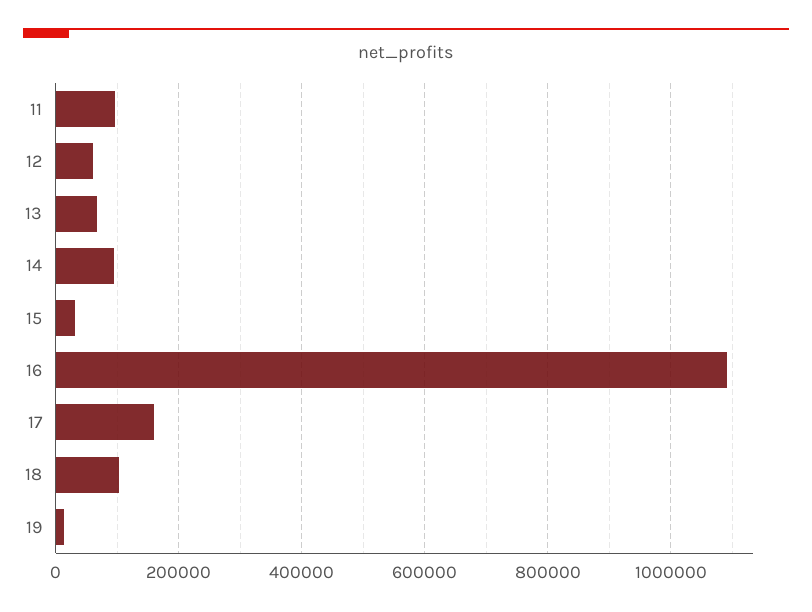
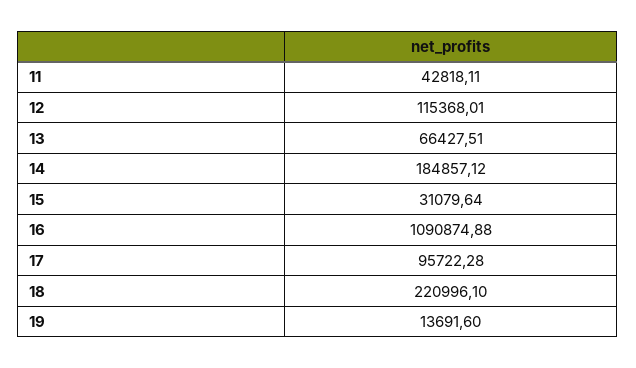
11: 100000 -> 42818.11
12: 60000 -> 115368.01
14: 100000 -> 184857.12
17: 160000 -> 95722.28
18: 100000 -> 220996.1

